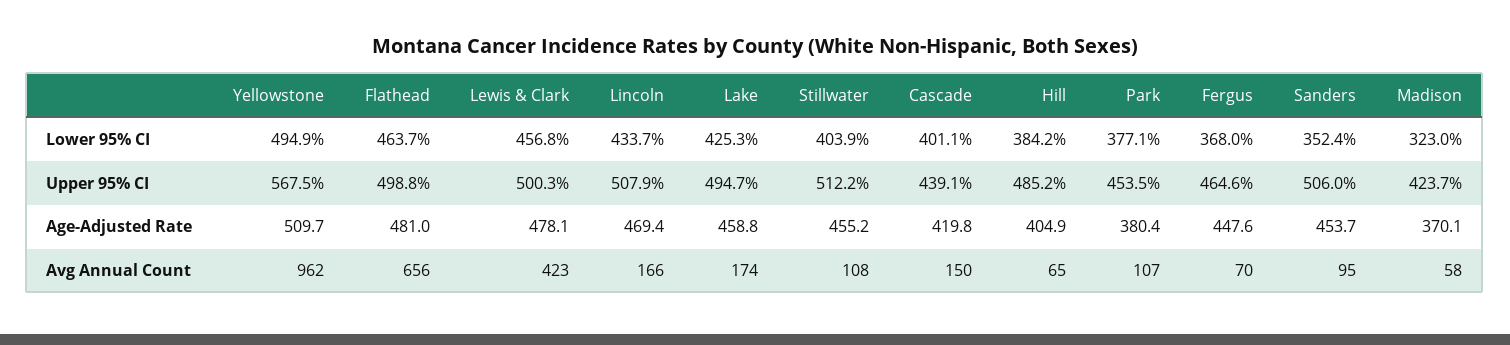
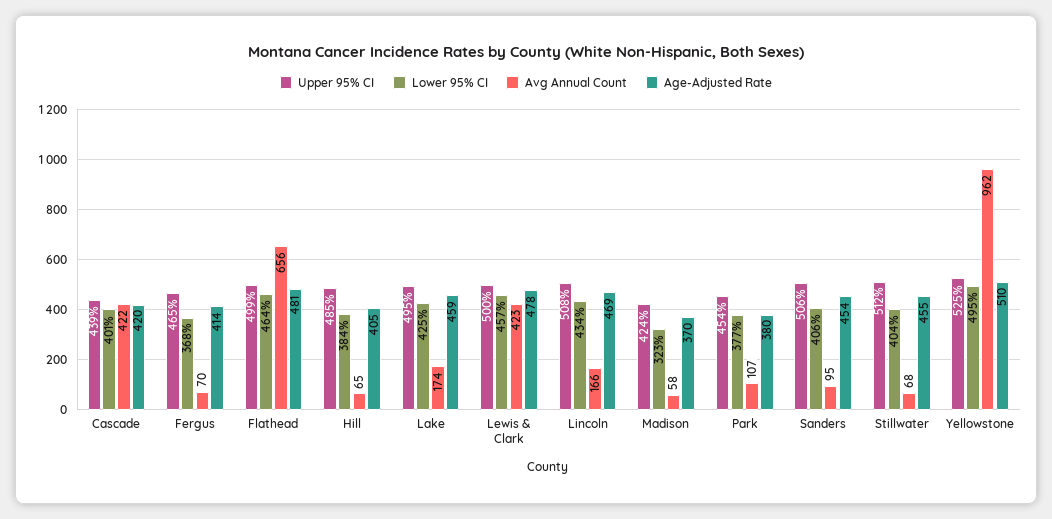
Lower 95% CI, Sanders: 352.4 -> 406
Upper 95% CI, Yellowstone: 567.5 -> 525
Age-Adjusted Rate, Fergus: 447.6 -> 414
Avg Annual Count, Stillwater: 108 -> 68
Avg Annual Count, Cascade: 150 -> 422

